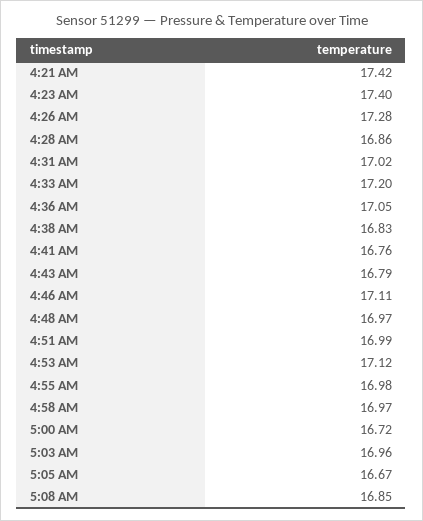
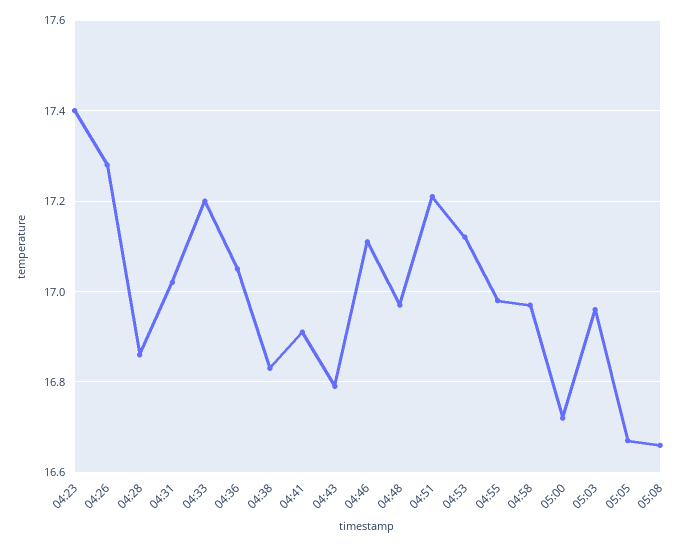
4:21 AM: 17.42 -> none
4:41 AM: 16.76 -> 16.9
4:51 AM: 16.99 -> 17.2
5:08 AM: 16.85 -> 16.65

